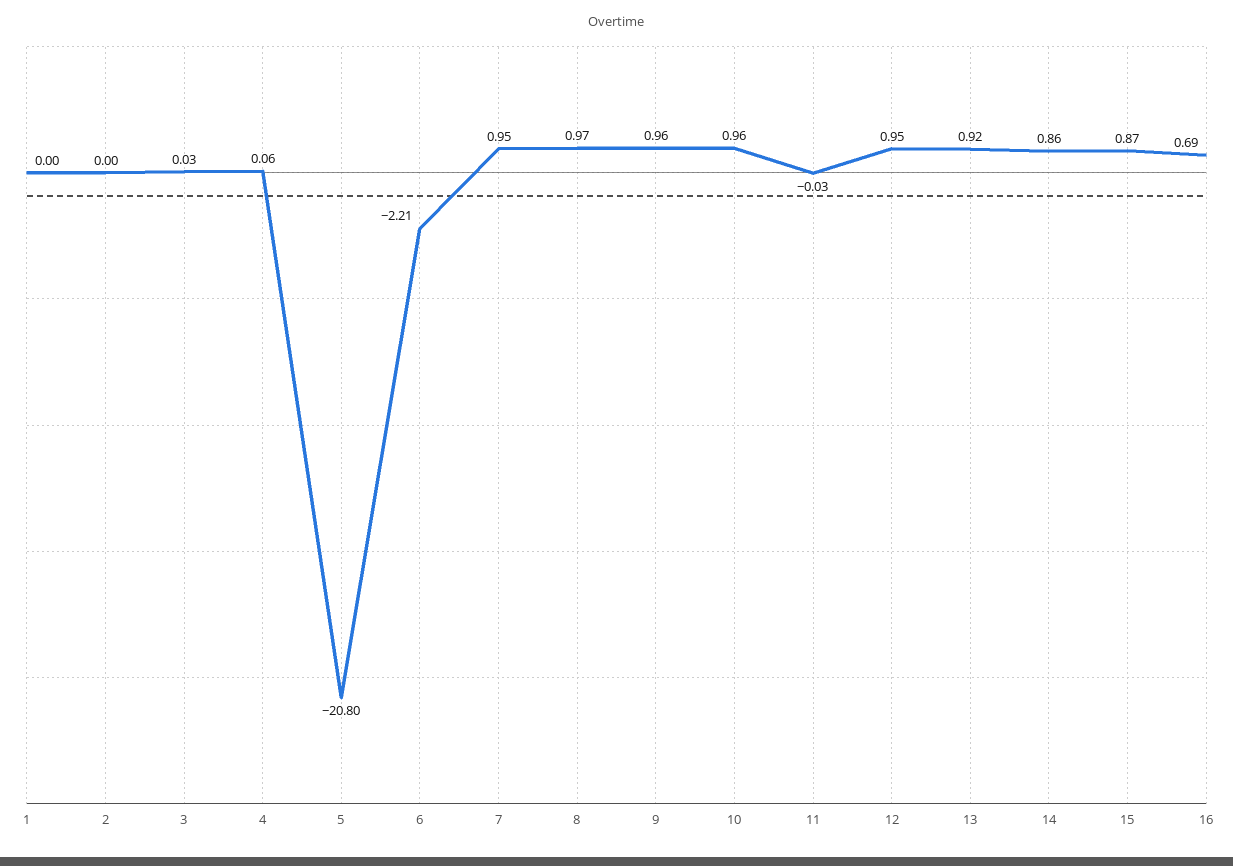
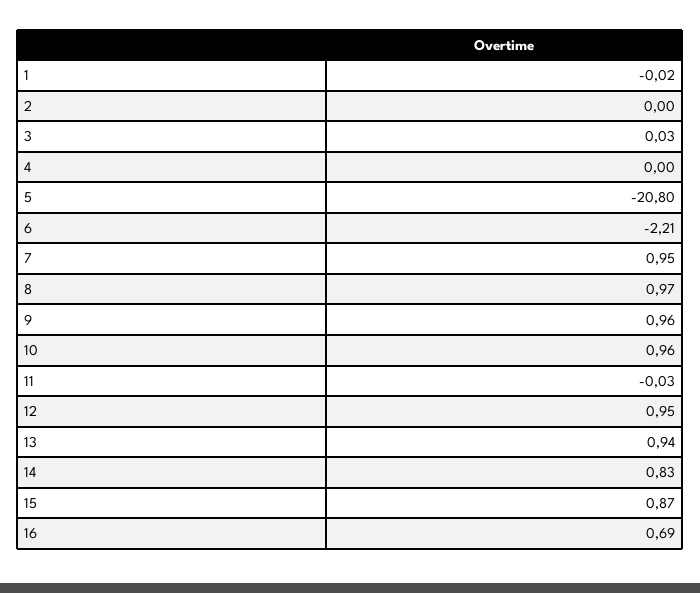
1: 0 -> -0.02
4: 0.06 -> 0
13: 0.92 -> 0.94
14: 0.86 -> 0.83

